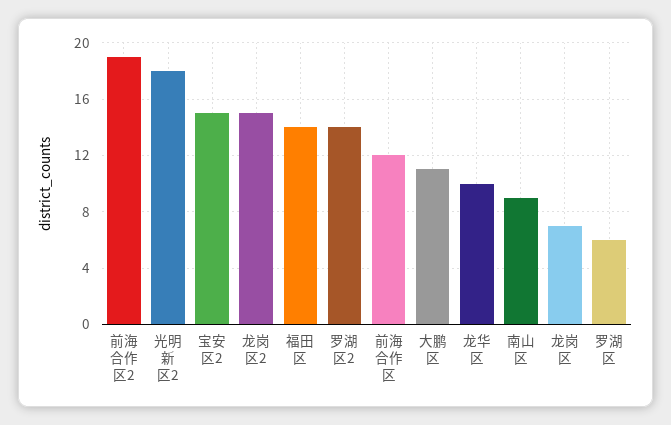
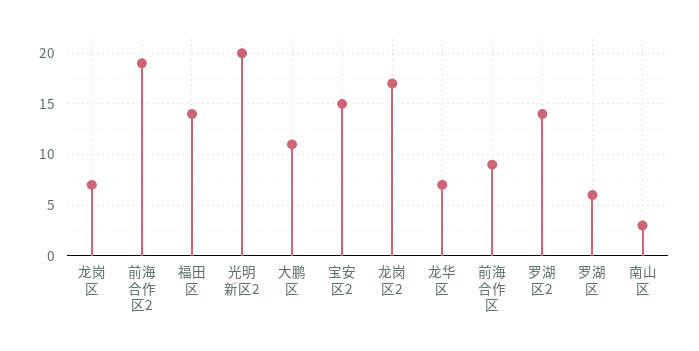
光明新区2: 18 -> 20
龙岗区2: 15 -> 17
前海合作区: 12 -> 9
龙华区: 10 -> 7
南山区: 9 -> 3

